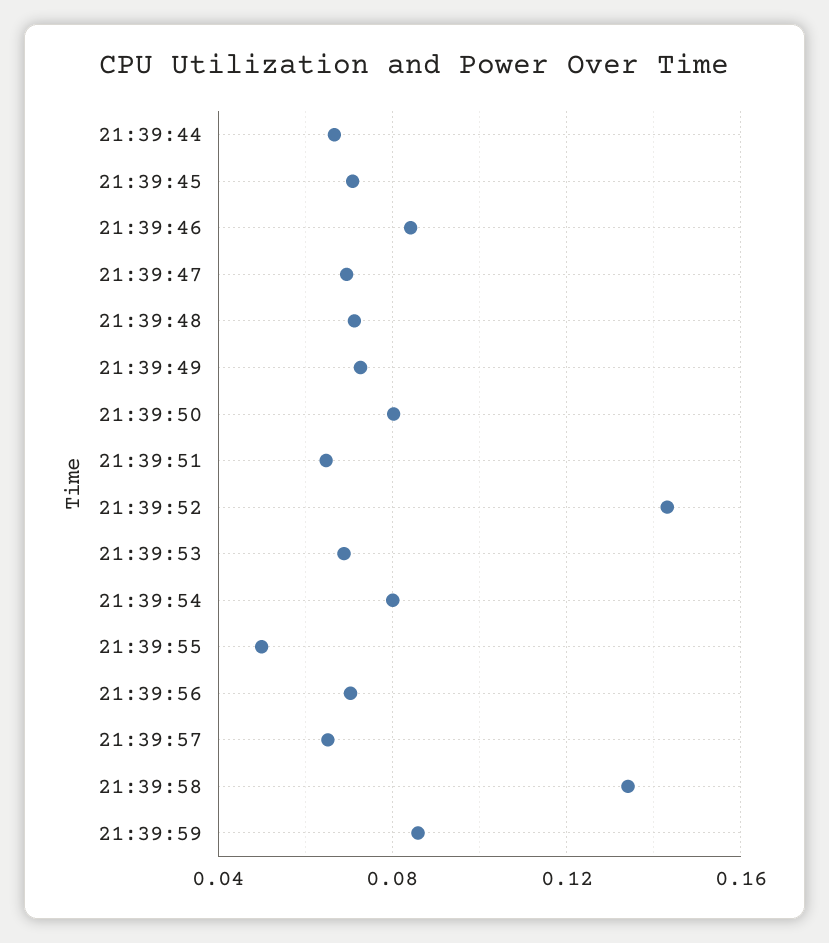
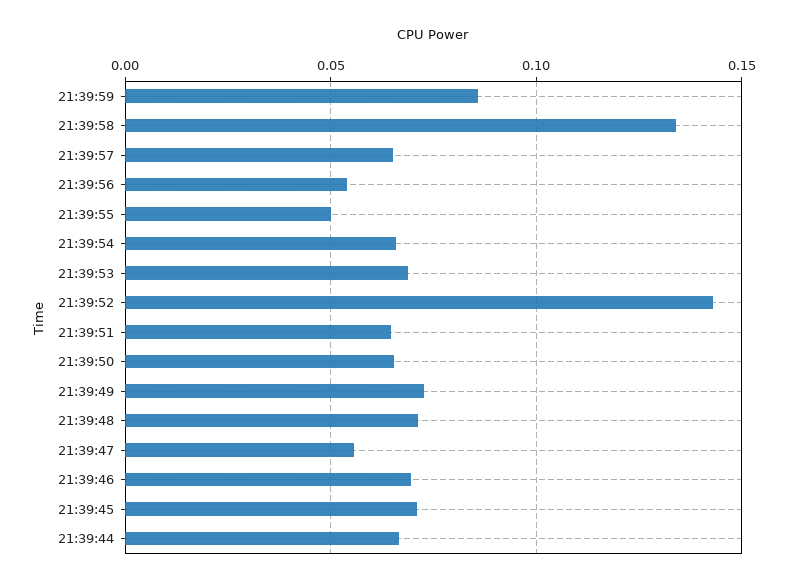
21:39:46: 0.085 -> 0.07
21:39:47: 0.07 -> 0.055
21:39:50: 0.08 -> 0.065
21:39:54: 0.08 -> 0.065
21:39:56: 0.07 -> 0.055

